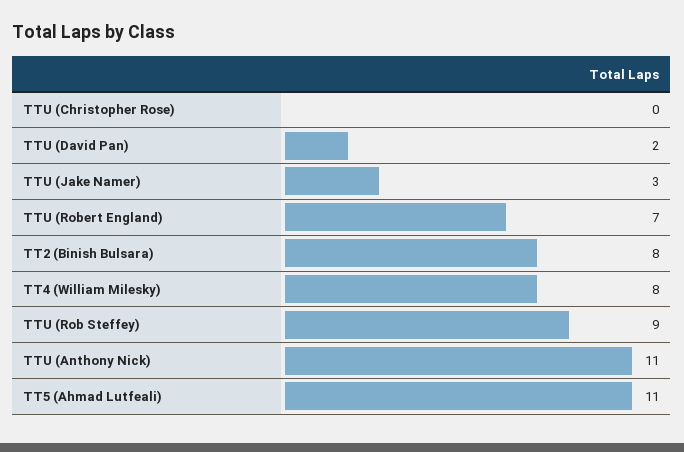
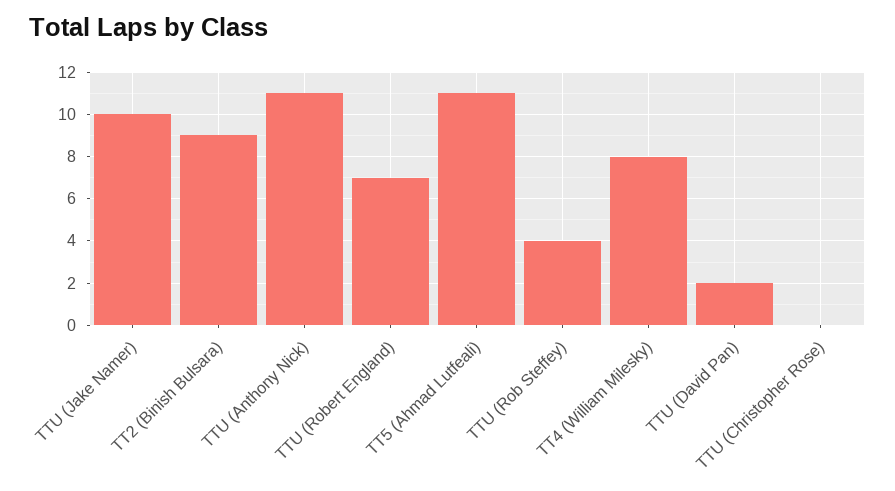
TTU (Jake Namer): 3 -> 10
TT2 (Binish Bulsara): 8 -> 9
TTU (Rob Steffey): 9 -> 4

